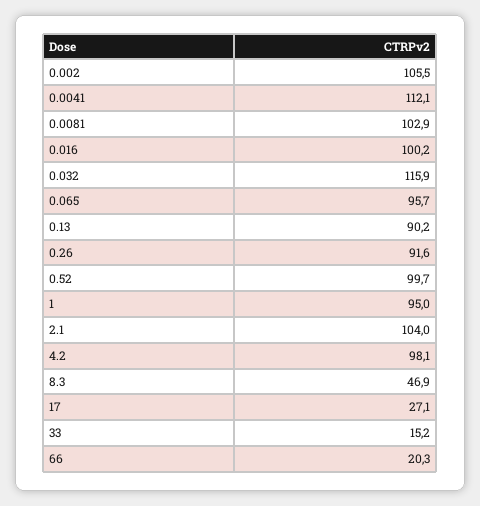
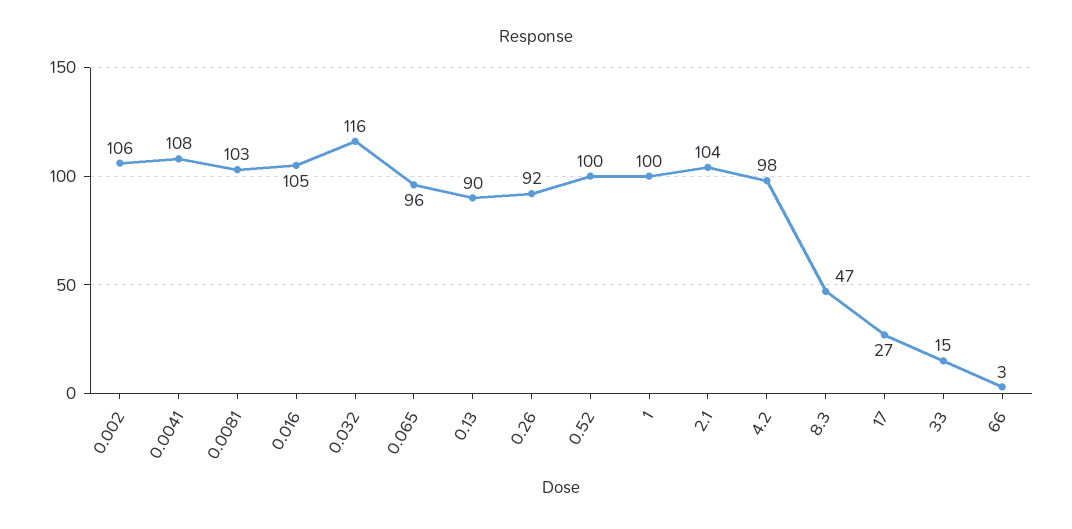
0.0041: 112.1 -> 108
0.016: 100.2 -> 105
1: 95 -> 100
66: 20.3 -> 3

